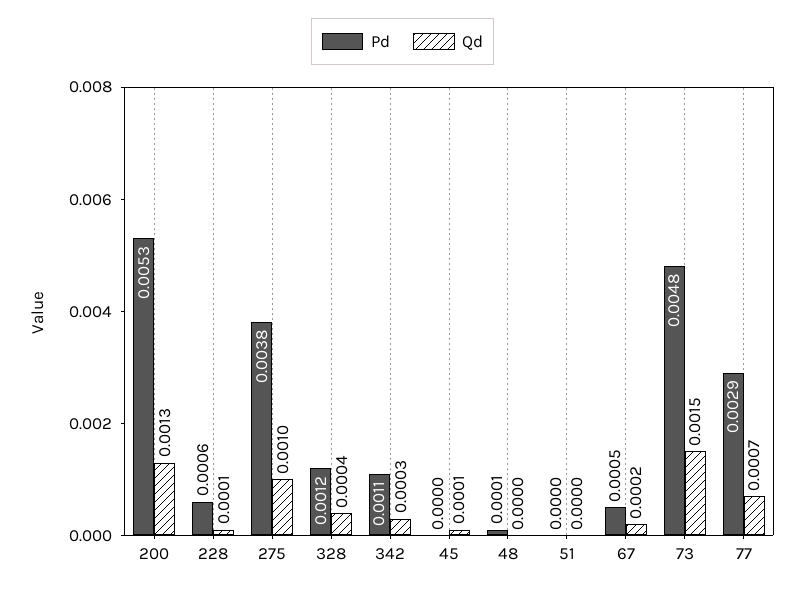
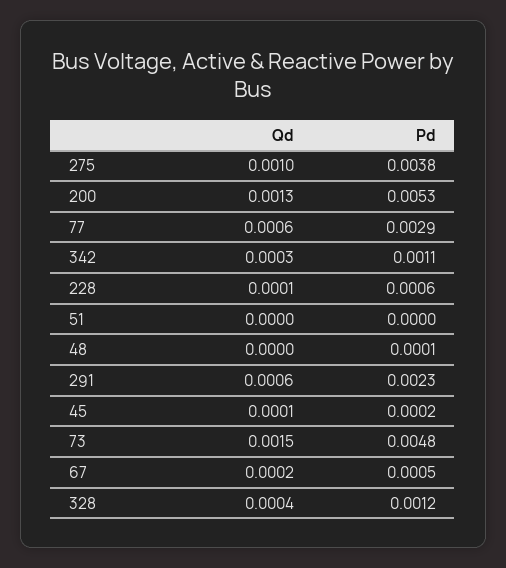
Pd, 45: 0 -> 0.0002
Qd, 77: 0.0007 -> 0.0006
Qd, 291: none -> 0.0006
Pd, 291: none -> 0.0023

